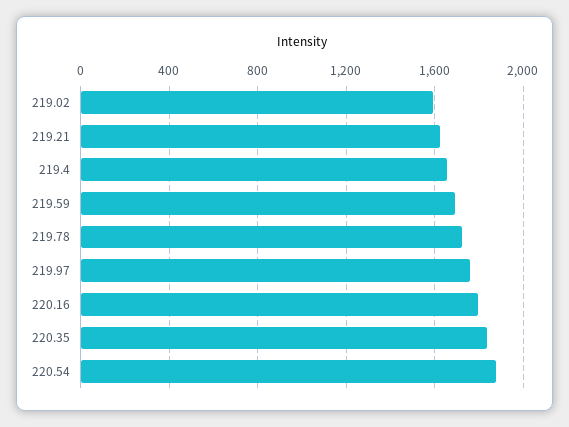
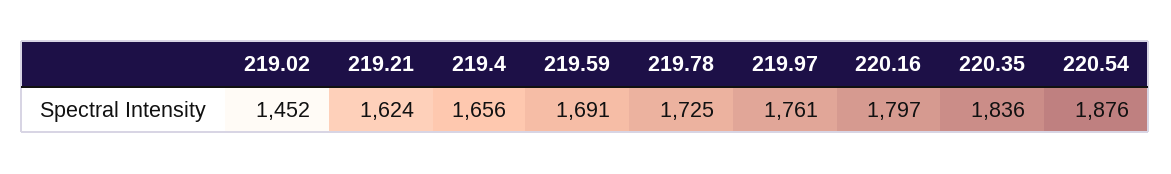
219.02: 1600 -> 1452

